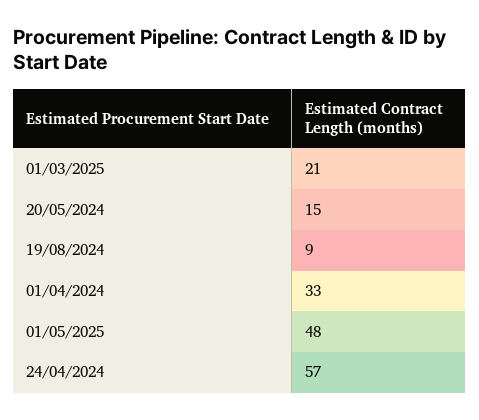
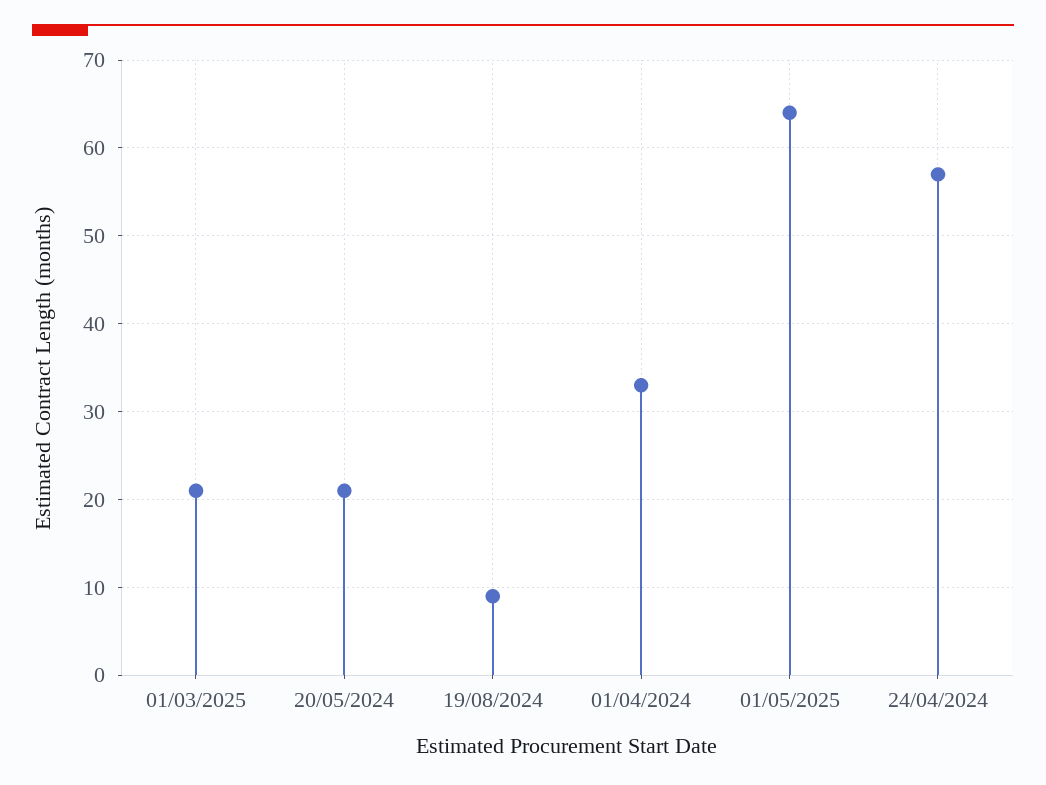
20/05/2024: 15 -> 21
01/05/2025: 48 -> 64

